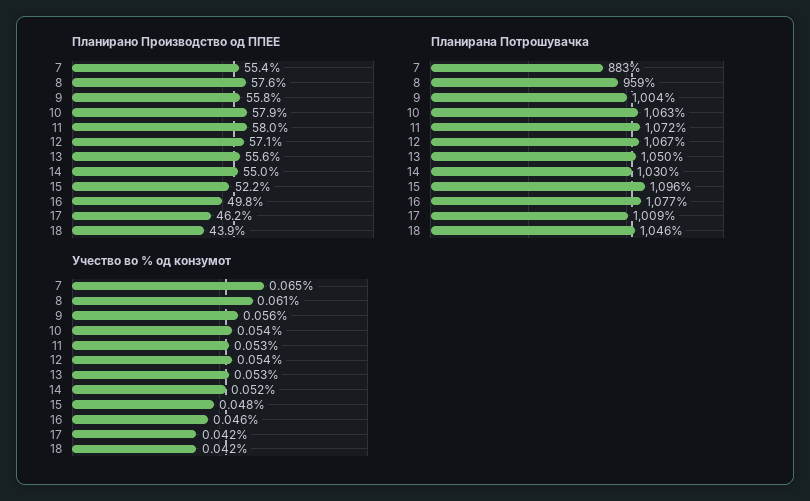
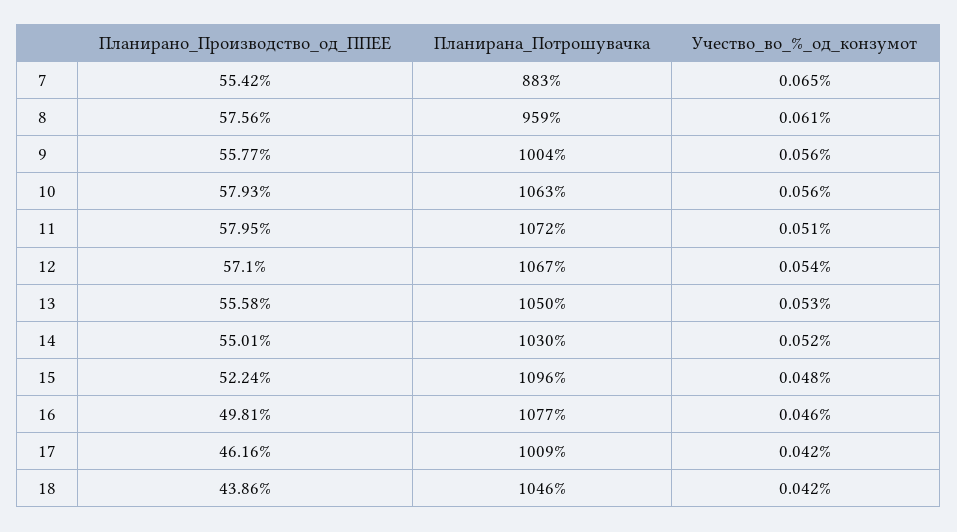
Учество во % од конзумот, 10: 0.054 -> 0.056
Учество во % од конзумот, 11: 0.053 -> 0.051

